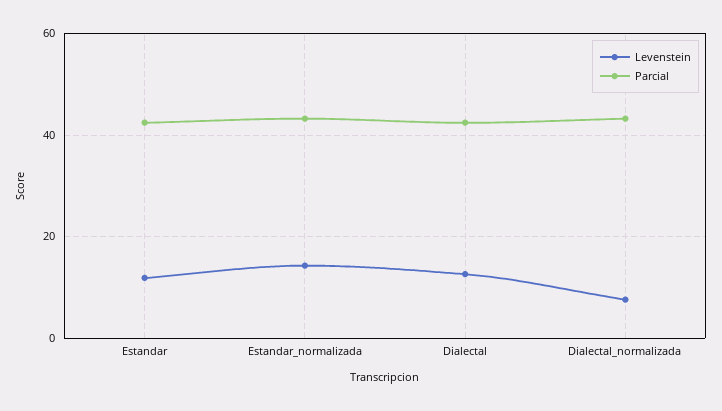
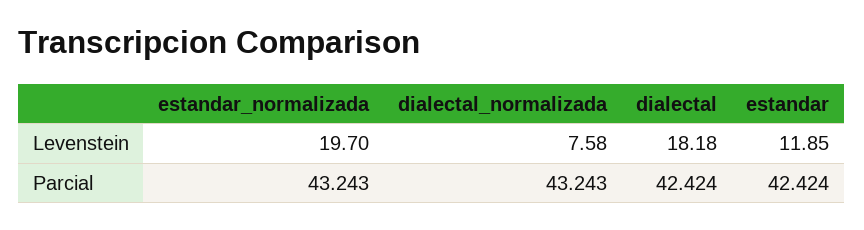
Levenstein, Estandar_normalizada: 14 -> 19.7
Levenstein, Dialectal: 12 -> 18.18

